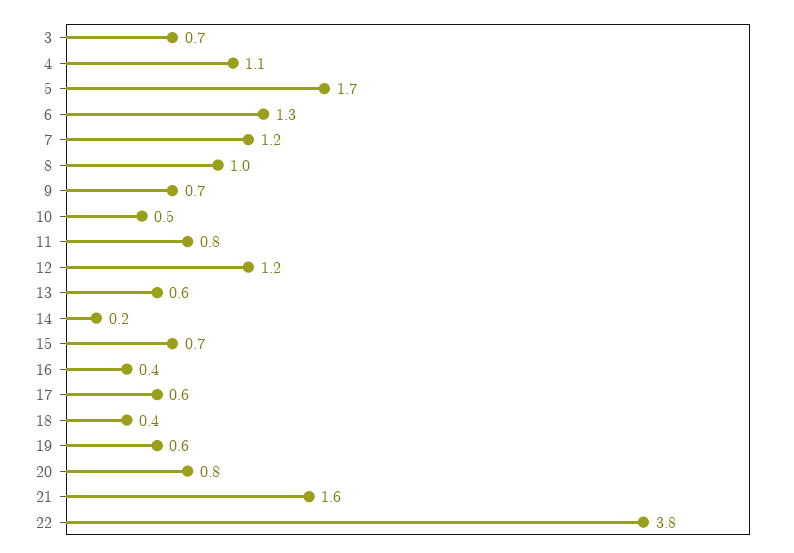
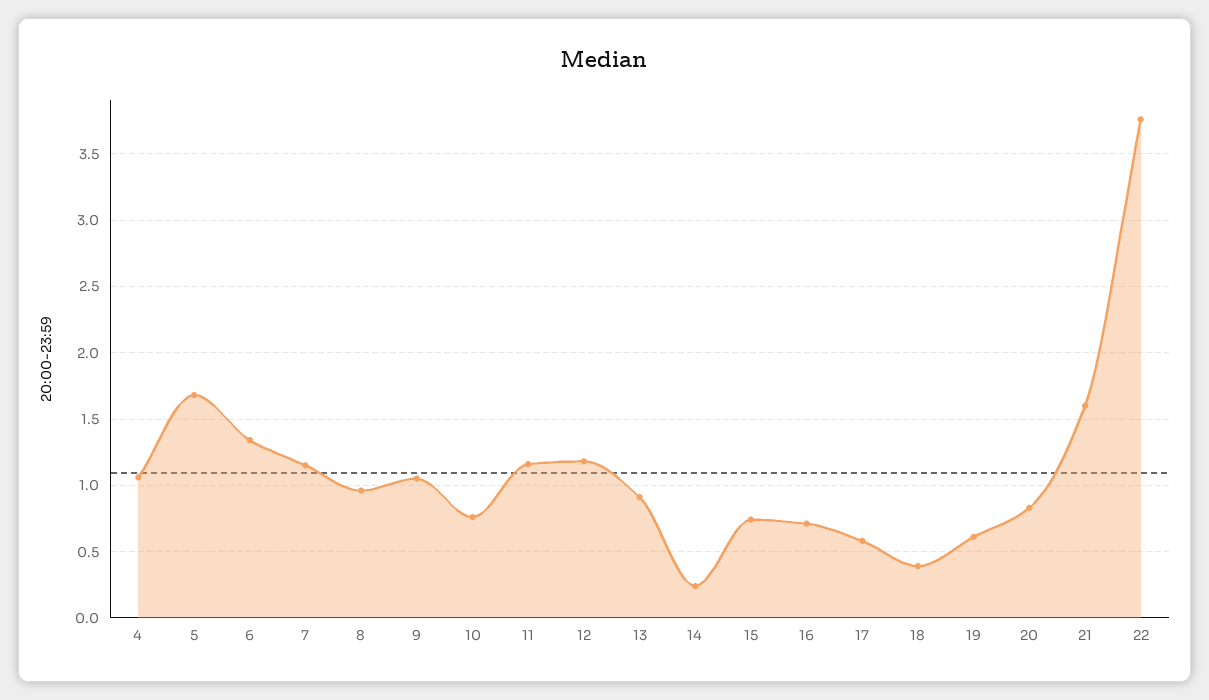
3: 0.7 -> none
9: 0.7 -> 1.05
10: 0.5 -> 0.75
11: 0.8 -> 1.15
13: 0.6 -> 0.9
16: 0.4 -> 0.7

